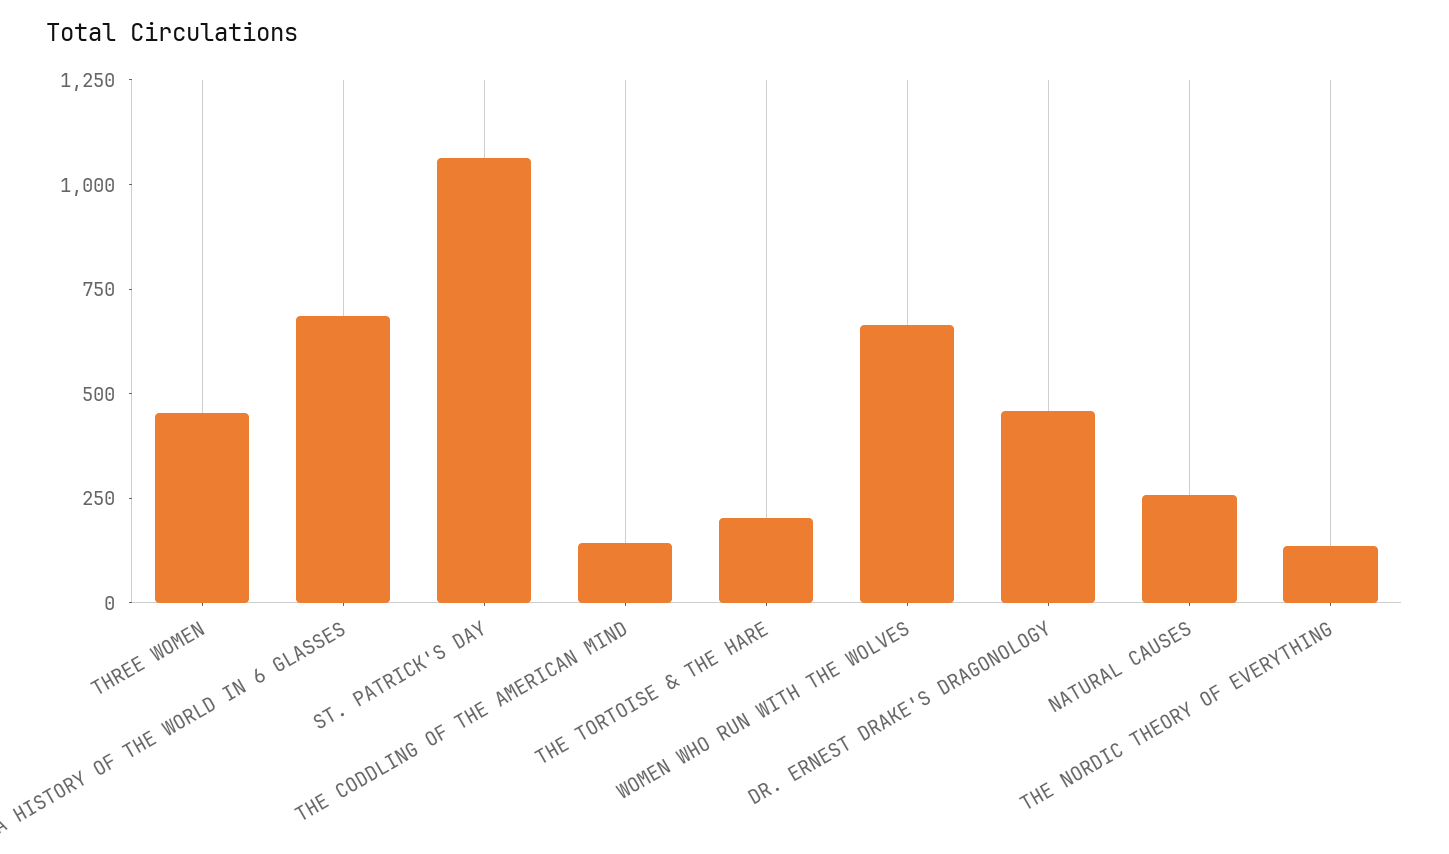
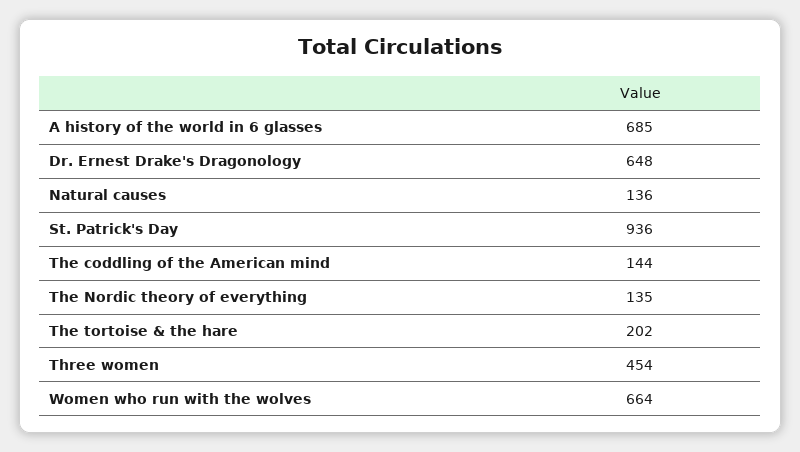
ST. PATRICK'S DAY: 1050 -> 936
DR. ERNEST DRAKE'S DRAGONOLOGY: 450 -> 648
NATURAL CAUSES: 250 -> 136

